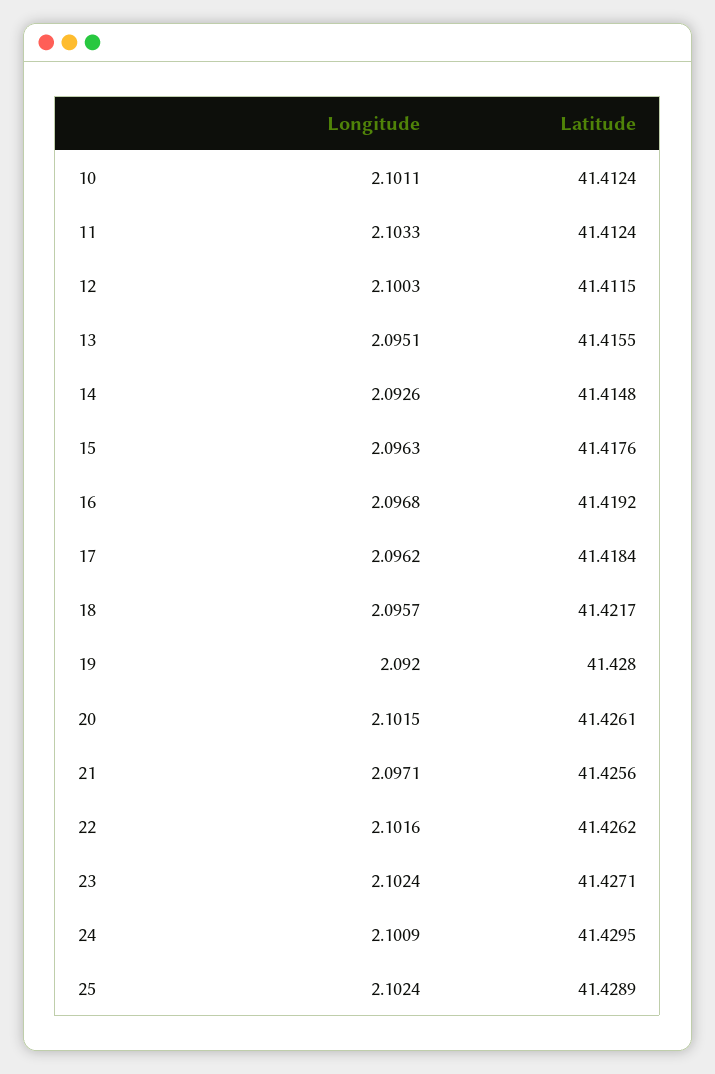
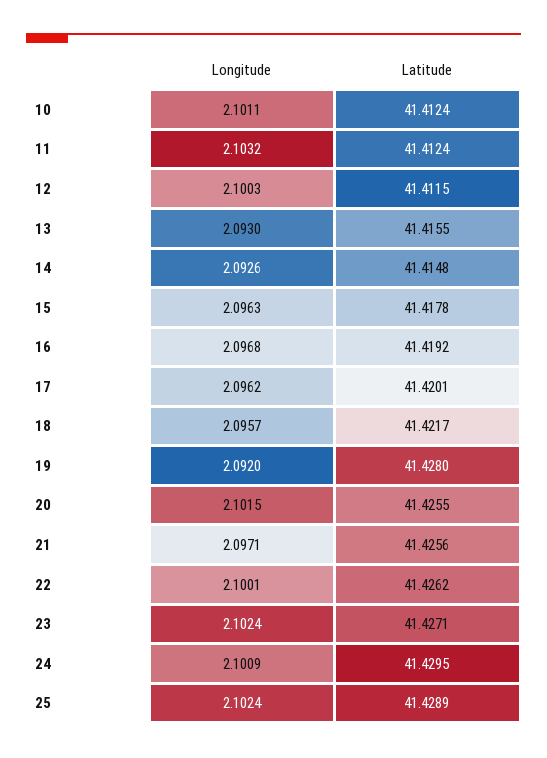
Longitude, 11: 2.1033 -> 2.1032
Longitude, 13: 2.0951 -> 2.093
Latitude, 15: 41.4176 -> 41.4178
Latitude, 17: 41.4184 -> 41.4201
Latitude, 20: 41.4261 -> 41.4255
Longitude, 22: 2.1016 -> 2.1001

